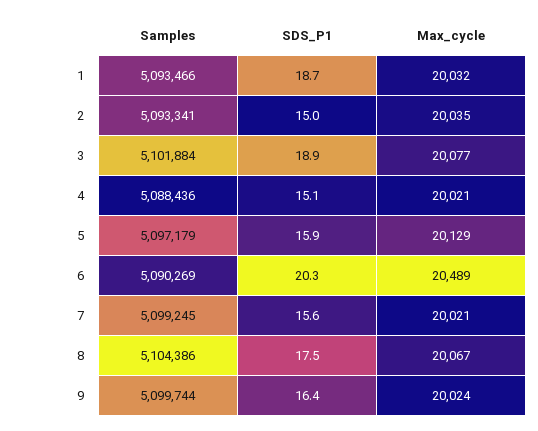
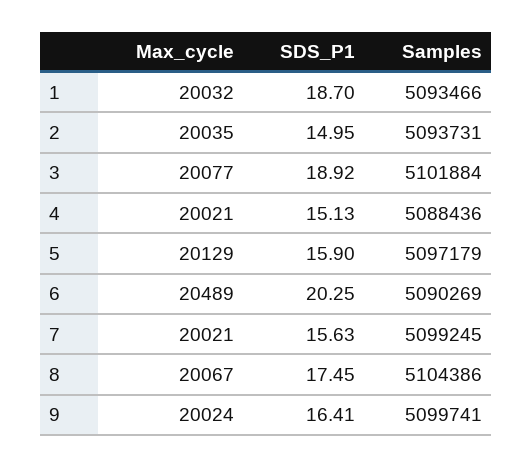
Samples, 2: 5093341 -> 5093731
Samples, 9: 5099744 -> 5099741

